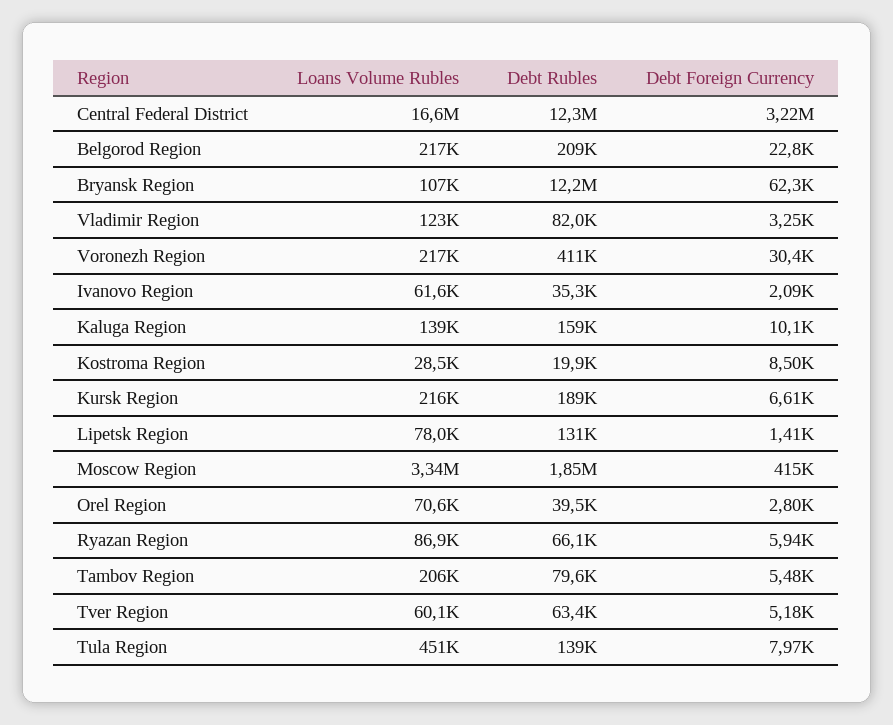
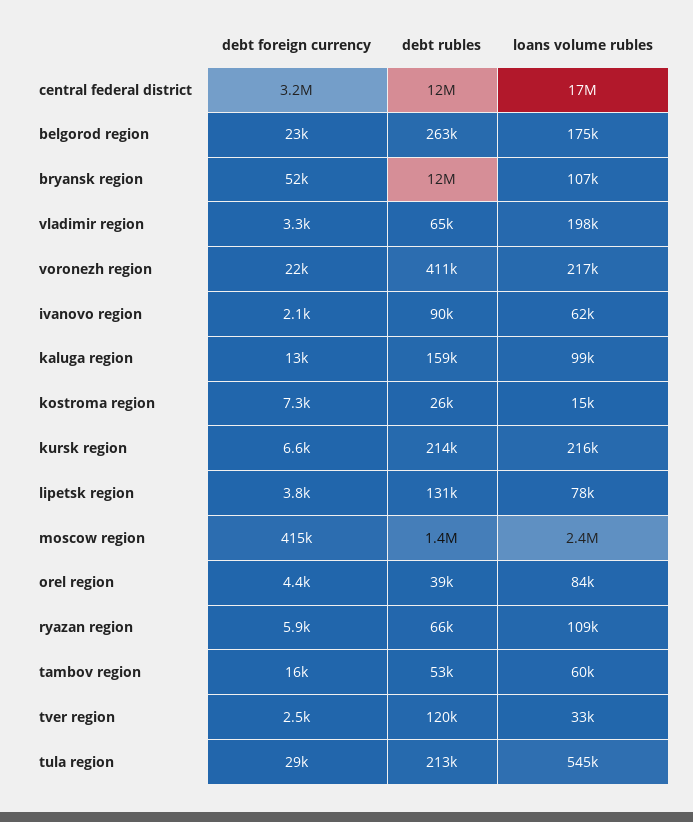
Loans Volume Rubles, Belgorod Region: 217000 -> 175000
Debt Rubles, Belgorod Region: 209000 -> 263000
Debt Foreign Currency, Bryansk Region: 62300 -> 52000
Loans Volume Rubles, Vladimir Region: 123000 -> 198000
Debt Rubles, Vladimir Region: 82000 -> 65000
Debt Foreign Currency, Voronezh Region: 30400 -> 22000
Debt Rubles, Ivanovo Region: 35300 -> 90000
Loans Volume Rubles, Kaluga Region: 139000 -> 99000
Debt Foreign Currency, Kaluga Region: 10100 -> 13000
Loans Volume Rubles, Kostroma Region: 28500 -> 15000
Debt Rubles, Kostroma Region: 19900 -> 26000
Debt Foreign Currency, Kostroma Region: 8500 -> 7300
Debt Rubles, Kursk Region: 189000 -> 214000
Debt Foreign Currency, Lipetsk Region: 1410 -> 3800
Loans Volume Rubles, Moscow Region: 3340000 -> 2400000
Debt Rubles, Moscow Region: 1850000 -> 1400000
Loans Volume Rubles, Orel Region: 70600 -> 84000
Debt Foreign Currency, Orel Region: 2800 -> 4400
Loans Volume Rubles, Ryazan Region: 86900 -> 109000
Loans Volume Rubles, Tambov Region: 206000 -> 60000
Debt Rubles, Tambov Region: 79600 -> 53000
Debt Foreign Currency, Tambov Region: 5480 -> 16000
Loans Volume Rubles, Tver Region: 60100 -> 33000
Debt Rubles, Tver Region: 63400 -> 120000
Debt Foreign Currency, Tver Region: 5180 -> 2500
Loans Volume Rubles, Tula Region: 451000 -> 545000
Debt Rubles, Tula Region: 139000 -> 213000
Debt Foreign Currency, Tula Region: 7970 -> 29000

